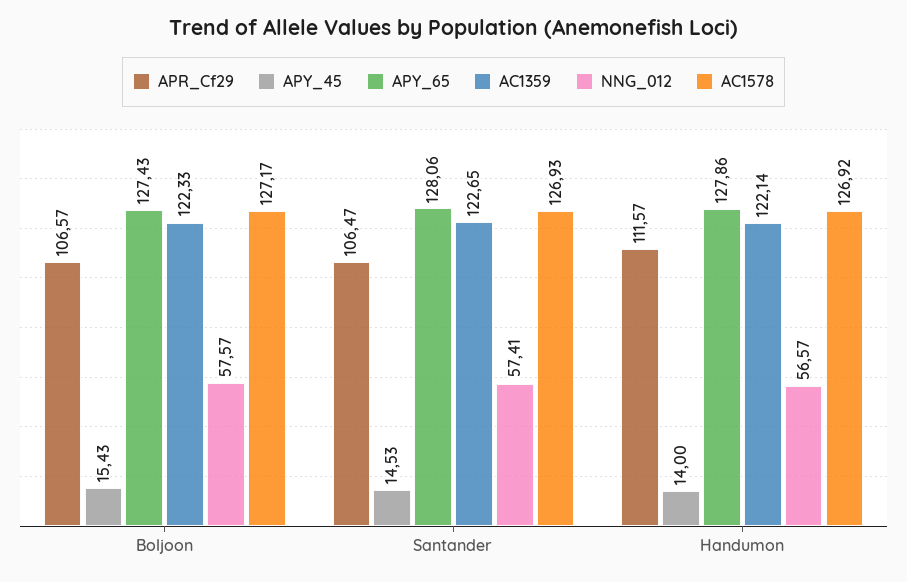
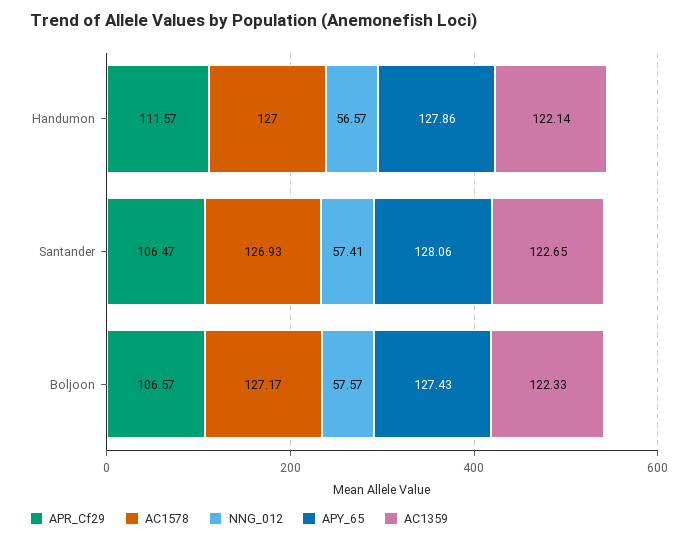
APY_45, Boljoon: 15.43 -> none
APY_45, Santander: 14.53 -> none
APY_45, Handumon: 14 -> none
AC1578, Handumon: 126.92 -> 127

